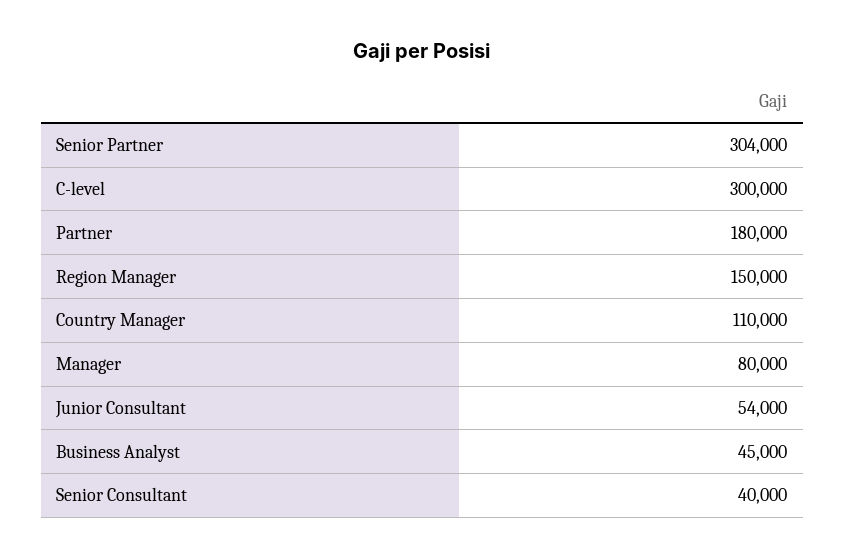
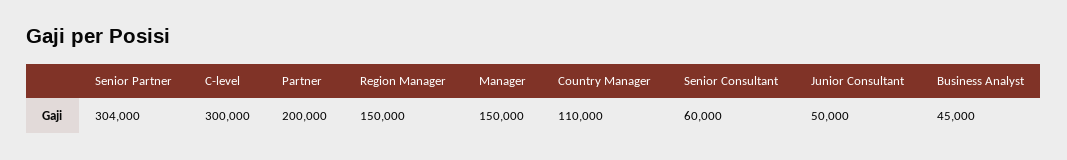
Partner: 180000 -> 200000
Manager: 80000 -> 150000
Junior Consultant: 54000 -> 50000
Senior Consultant: 40000 -> 60000

